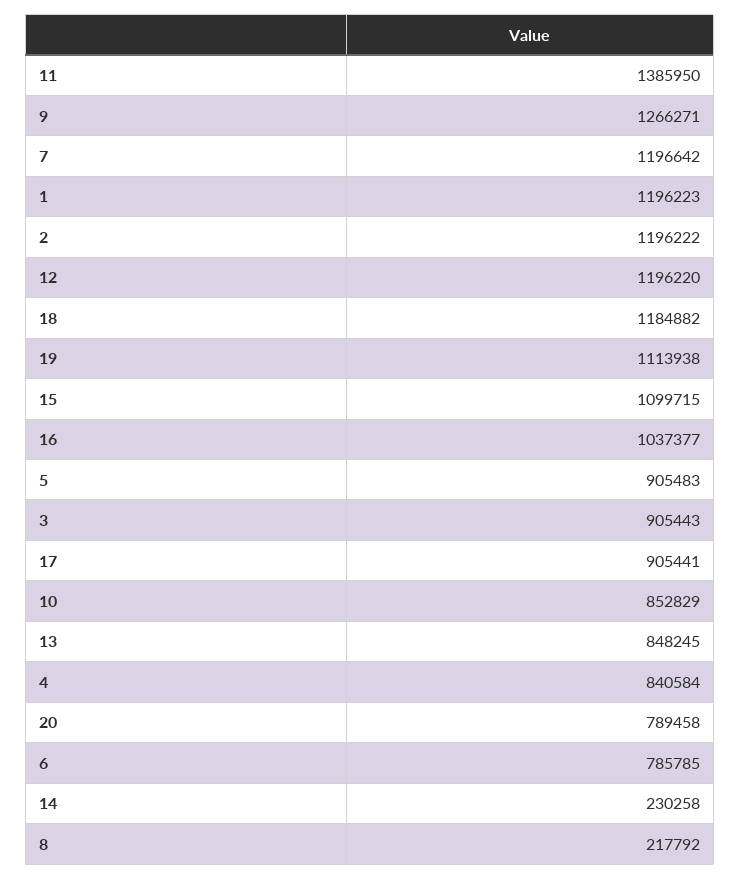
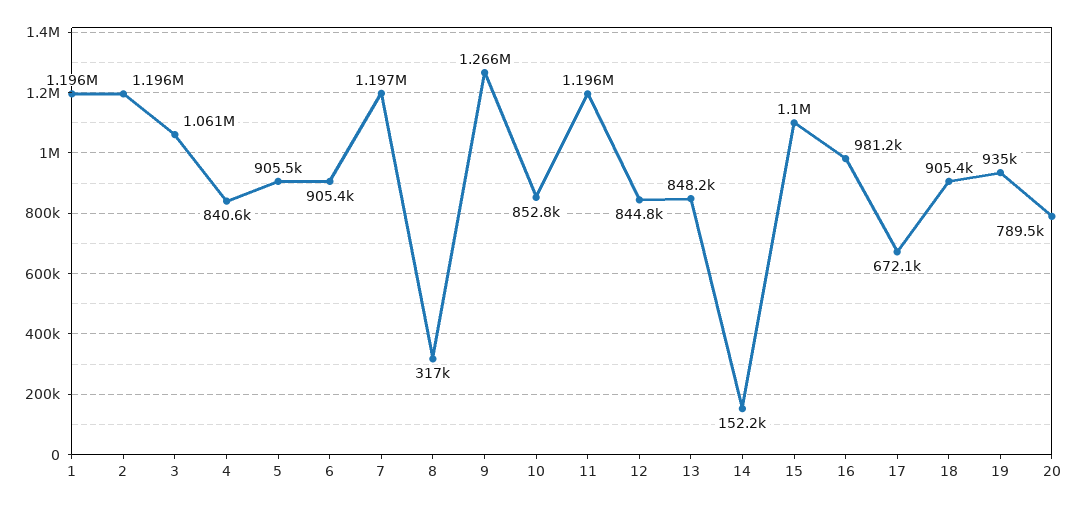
11: 1385950 -> 1196000
12: 1196220 -> 844800
18: 1184882 -> 905400
19: 1113938 -> 935000
16: 1037377 -> 981200
3: 905443 -> 1061000
17: 905441 -> 672100
6: 785785 -> 905400
14: 230258 -> 152200
8: 217792 -> 317000

